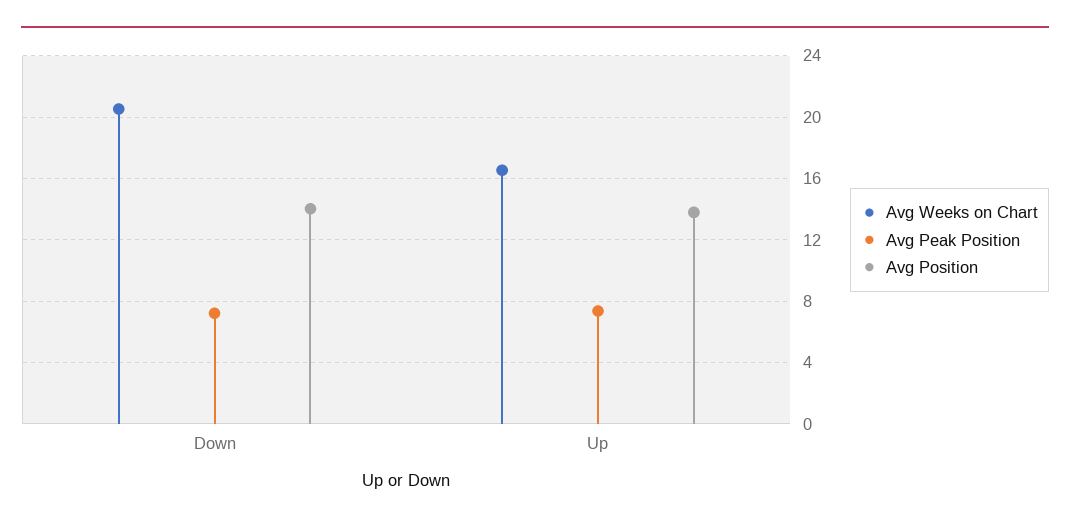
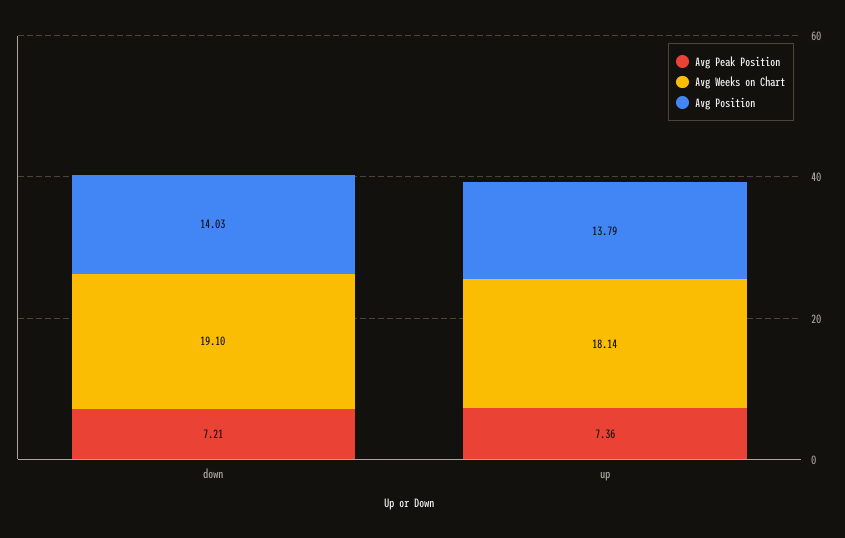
Avg Weeks on Chart, Down: 20.5 -> 19.1
Avg Weeks on Chart, Up: 16.5 -> 18.14

